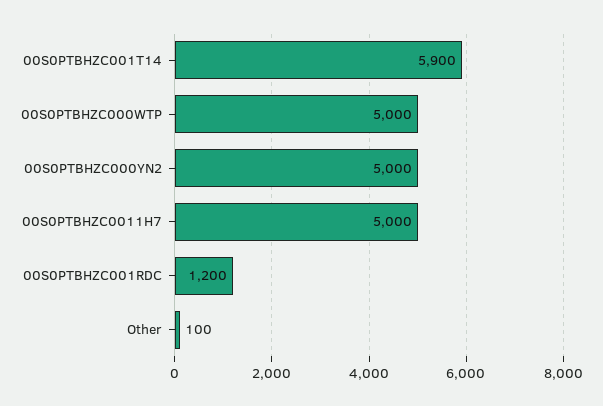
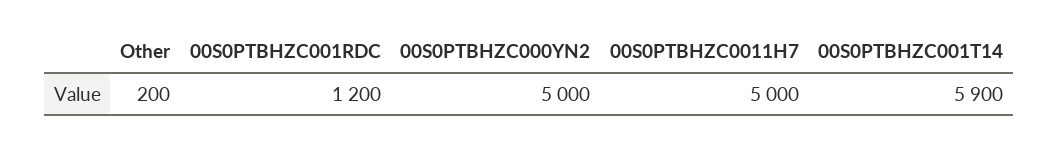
00S0PTBHZC000WTP: 5000 -> none
Other: 100 -> 200

